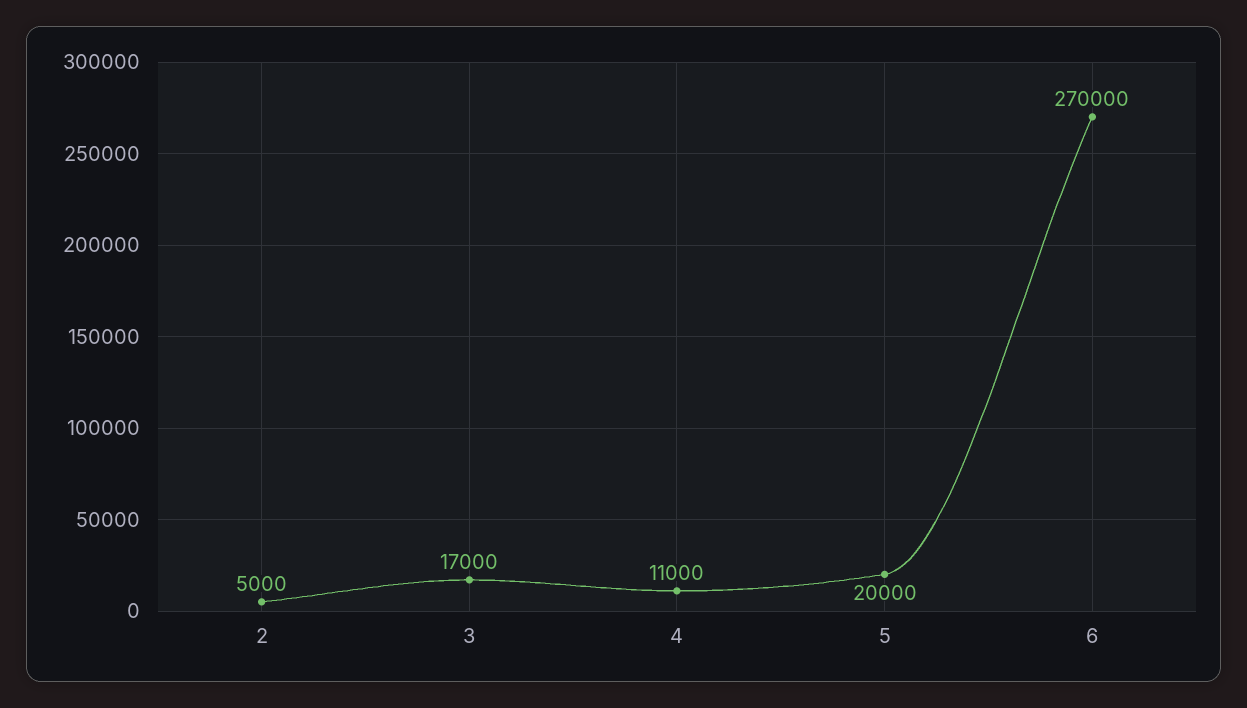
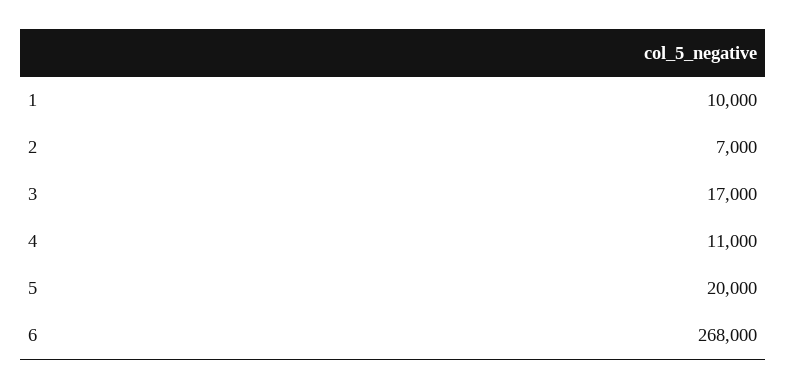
2: 5000 -> 7000
6: 270000 -> 268000
1: none -> 10000

